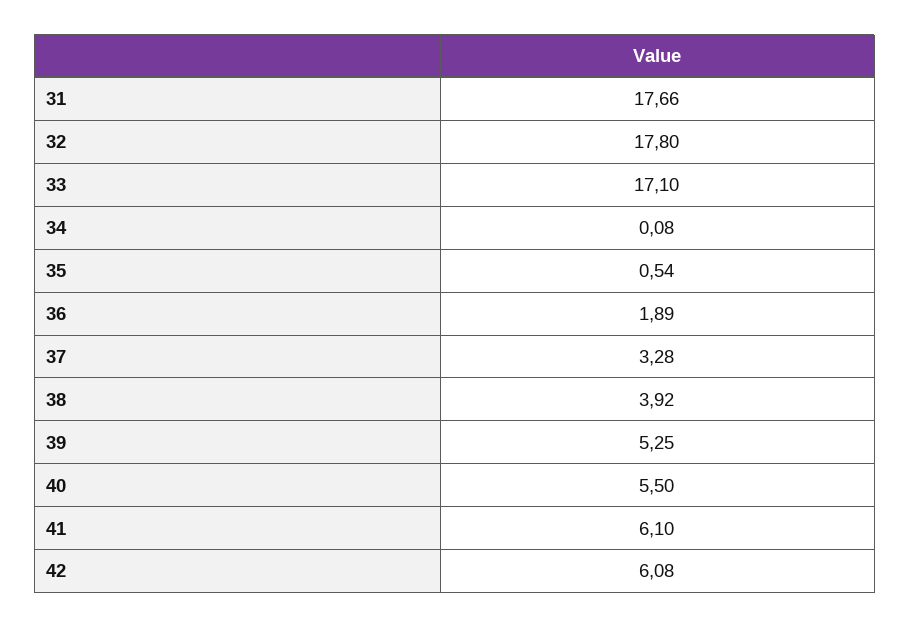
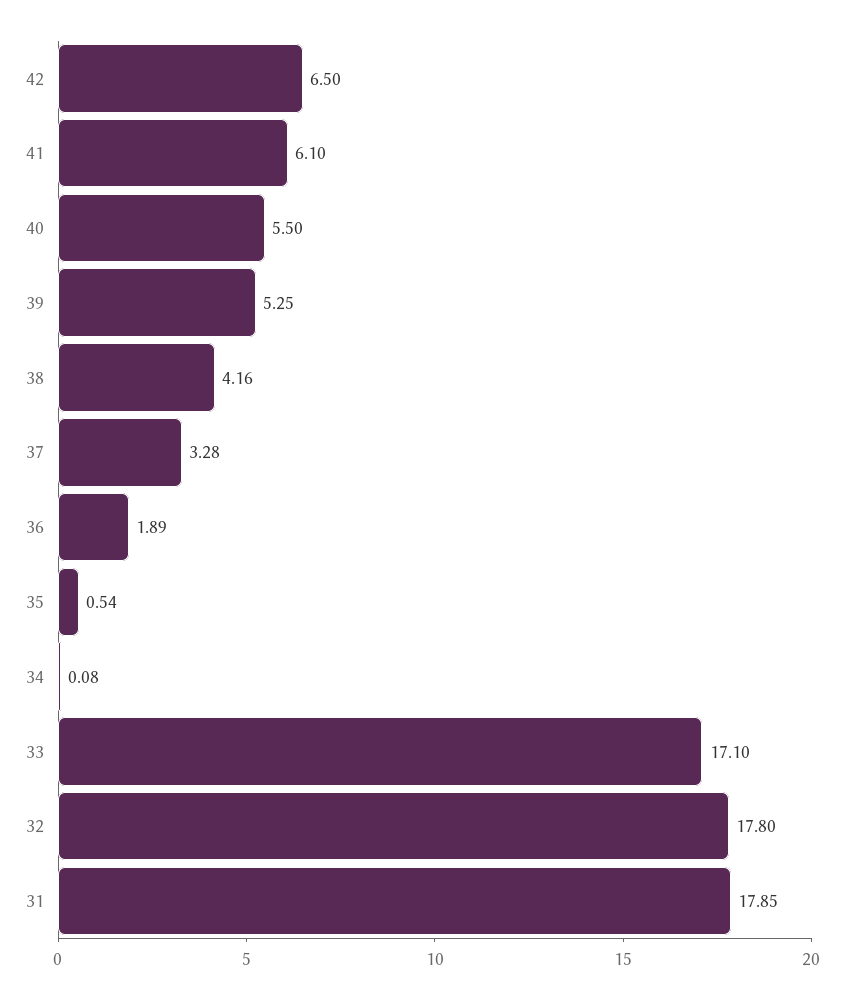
31: 17.66 -> 17.85
38: 3.92 -> 4.16
42: 6.08 -> 6.5

